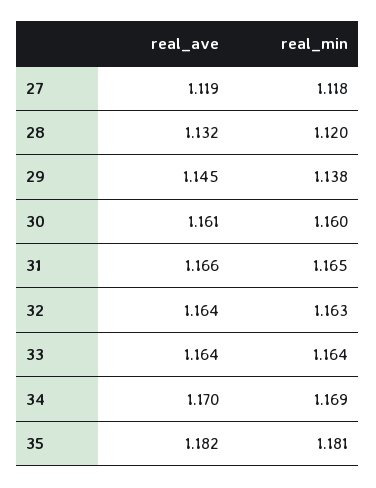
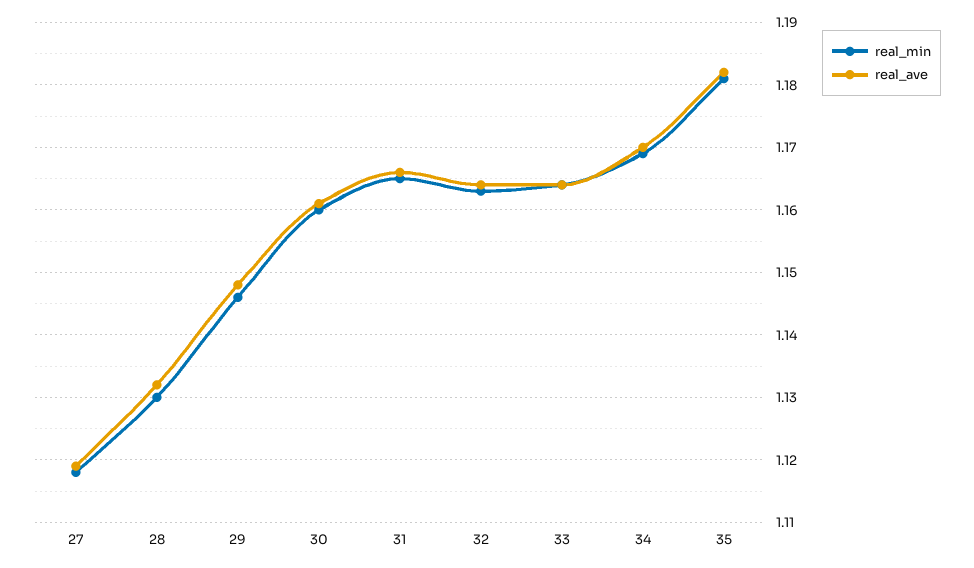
real_min, 28: 1.12 -> 1.13
real_ave, 29: 1.145 -> 1.148
real_min, 29: 1.138 -> 1.146

